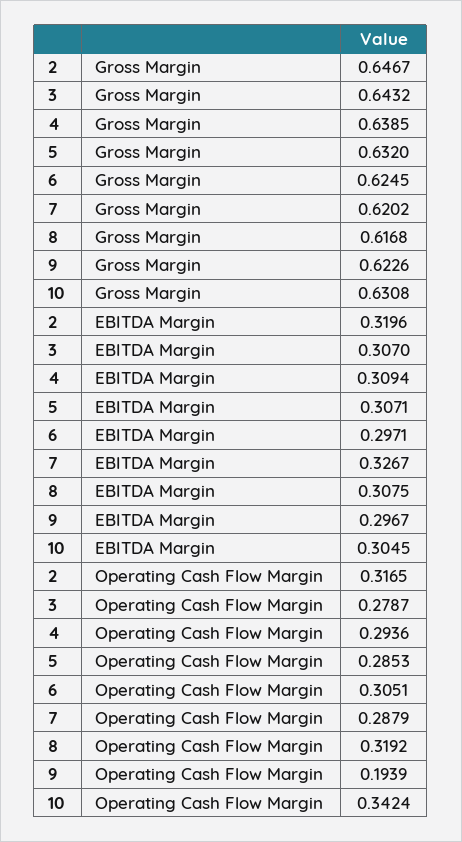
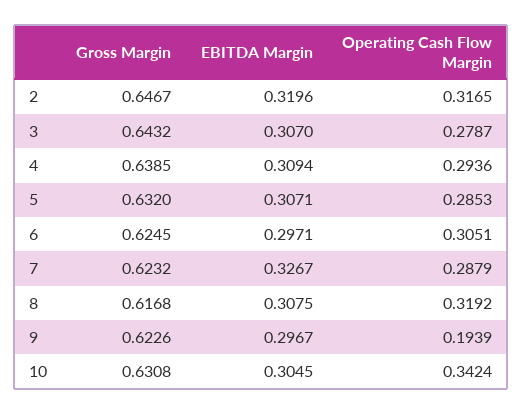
7, Gross Margin: 0.6202 -> 0.6232

